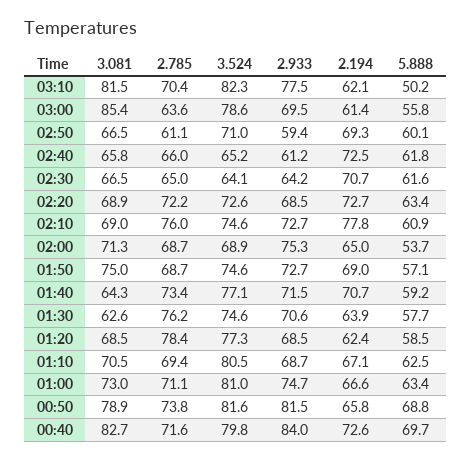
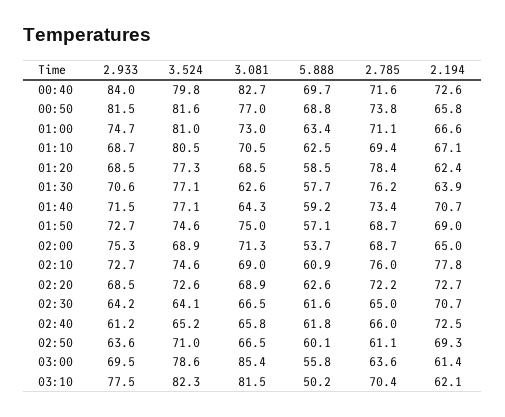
2.933, 02:50: 59.4 -> 63.6
5.888, 02:20: 63.4 -> 62.6
3.524, 01:30: 74.6 -> 77.1
3.081, 00:50: 78.9 -> 77

